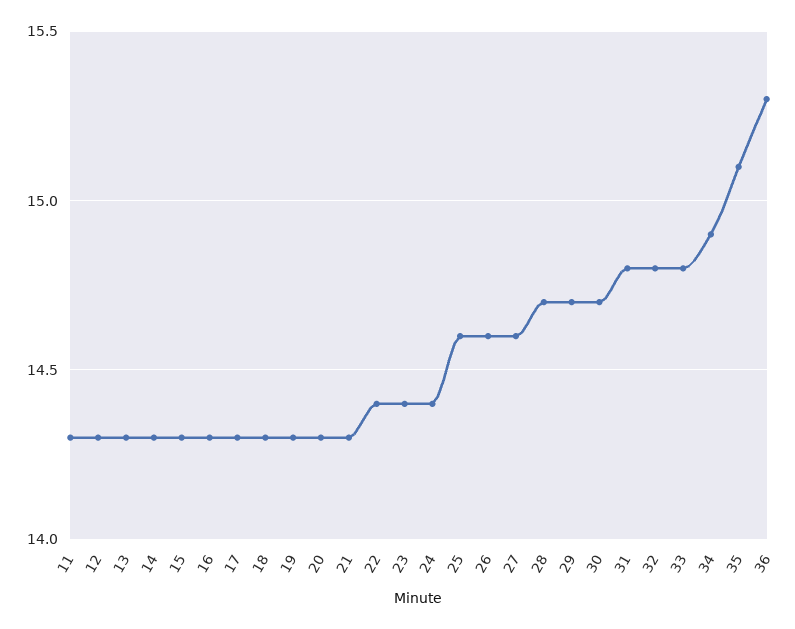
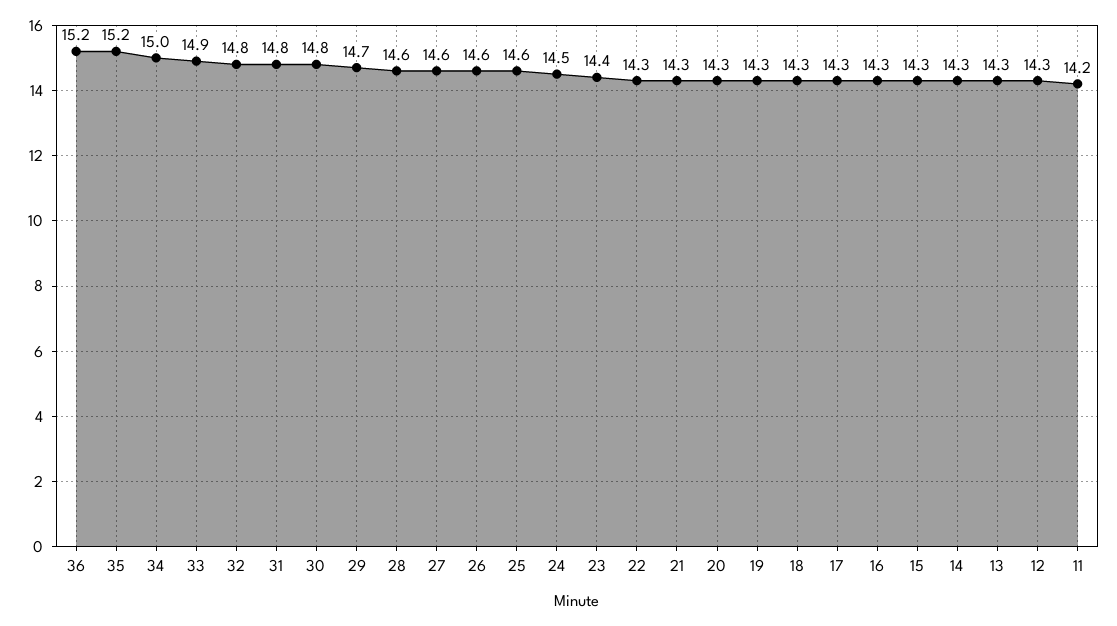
11: 14.3 -> 14.2
22: 14.4 -> 14.3
24: 14.4 -> 14.5
28: 14.7 -> 14.6
30: 14.7 -> 14.8
33: 14.8 -> 14.9
34: 14.9 -> 15
35: 15.1 -> 15.2
36: 15.3 -> 15.2

